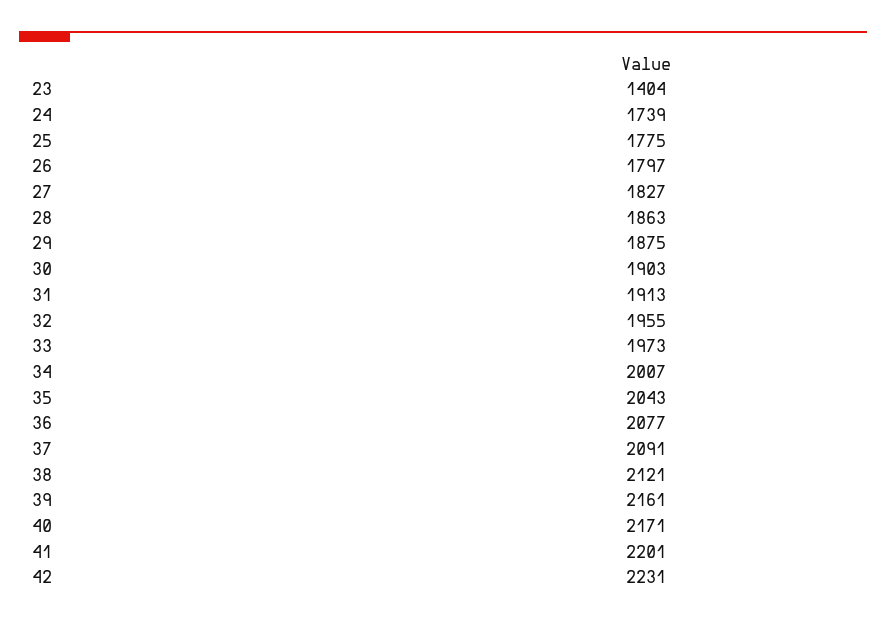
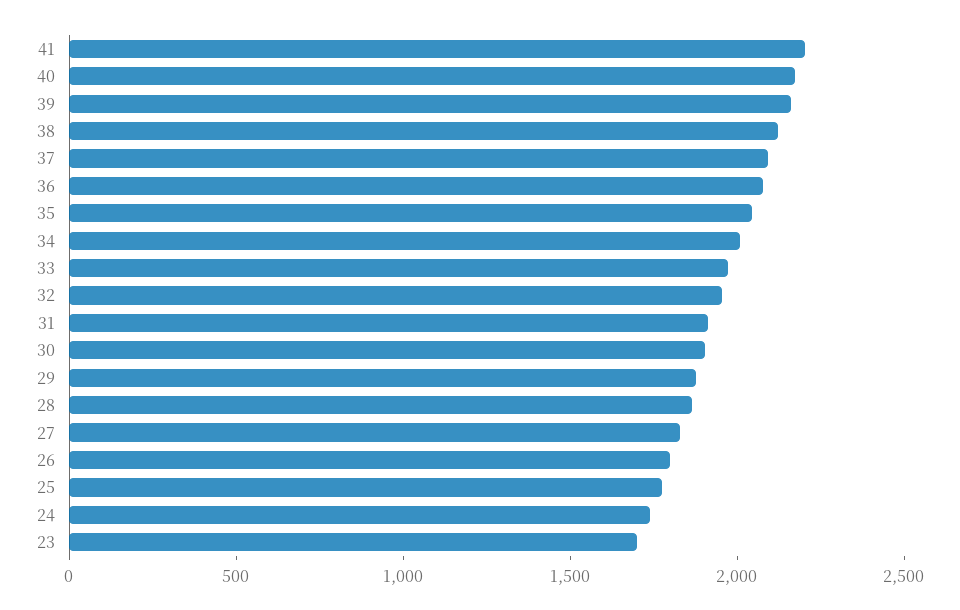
23: 1404 -> 1700
42: 2231 -> none

